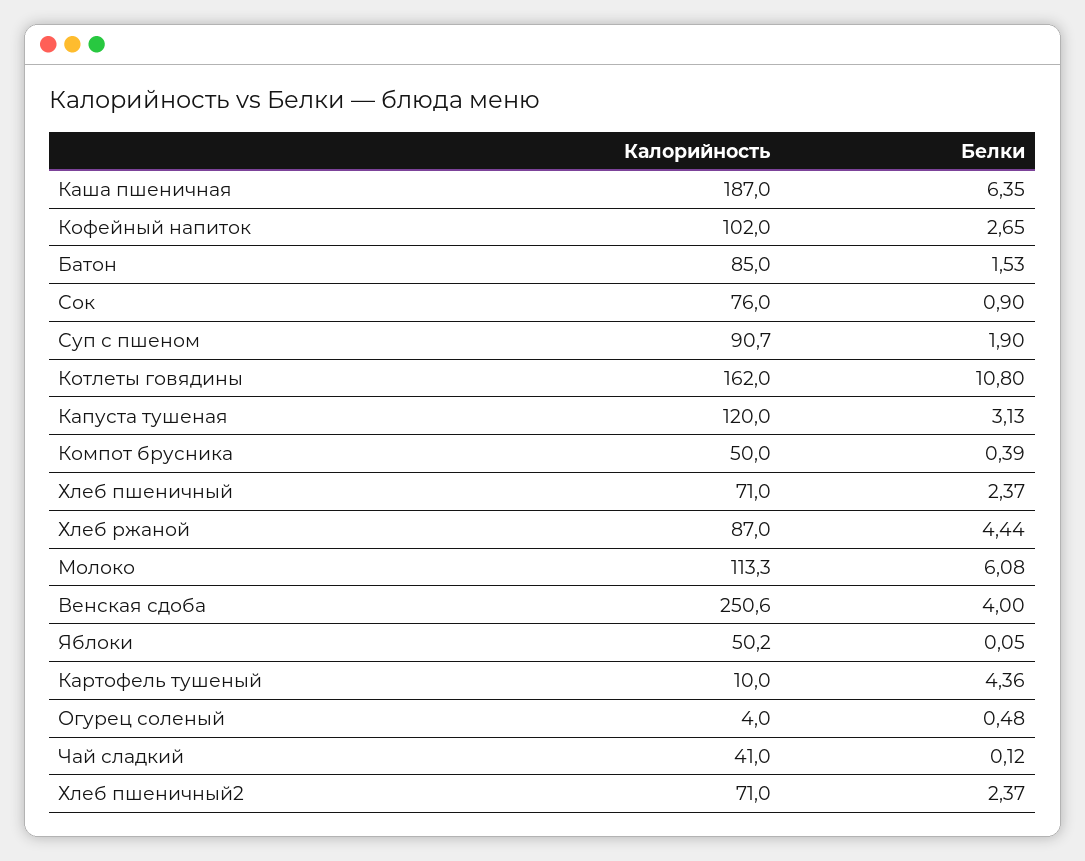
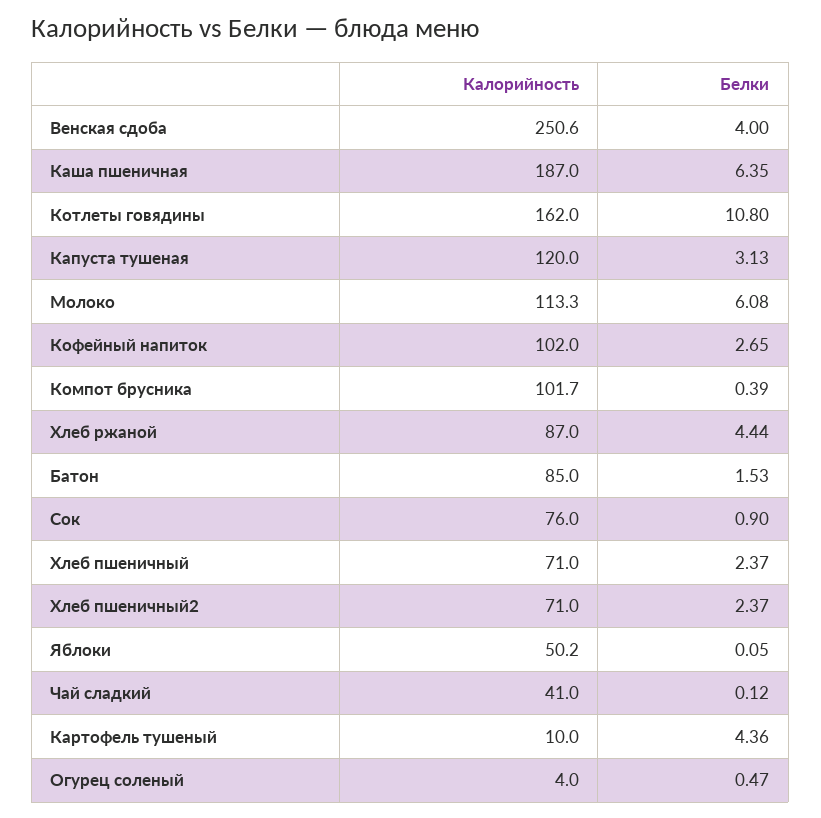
Калорийность, Суп с пшеном: 90.7 -> none
Белки, Суп с пшеном: 1.9 -> none
Калорийность, Компот брусника: 50 -> 101.7
Белки, Огурец соленый: 0.48 -> 0.47

